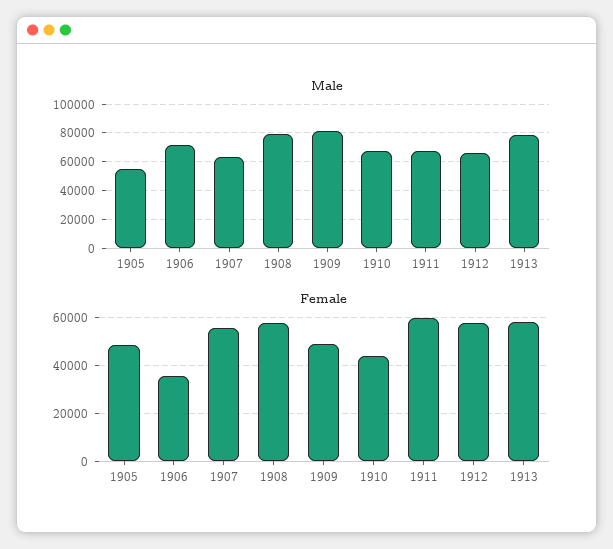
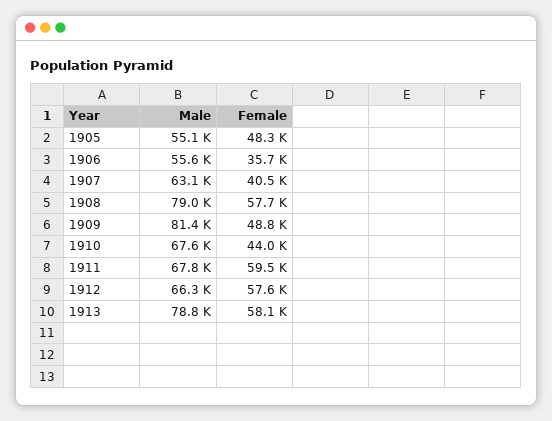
Male, 1906: 70000 -> 55600
Female, 1907: 55000 -> 40500

